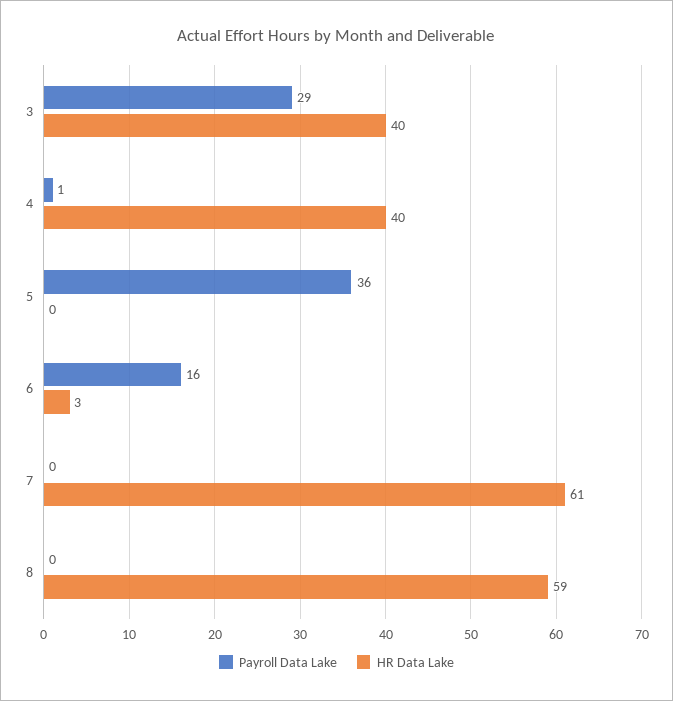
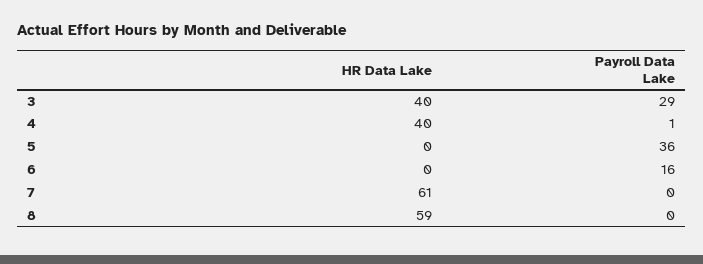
HR Data Lake, 6: 3 -> 0

